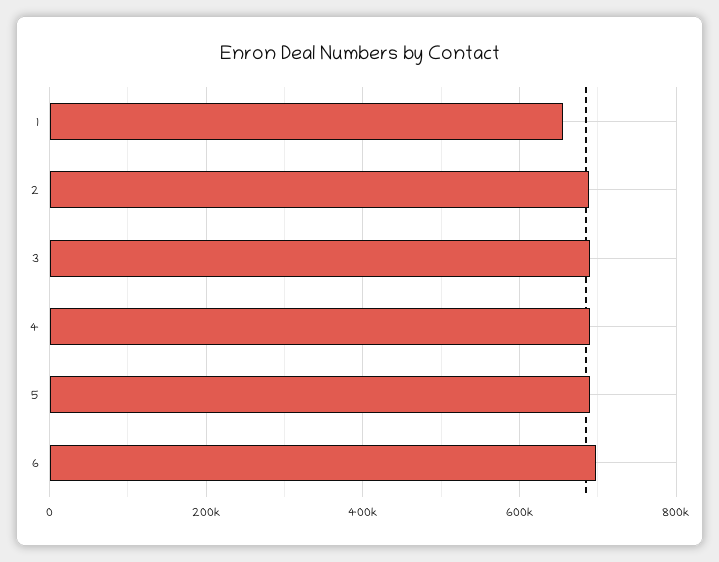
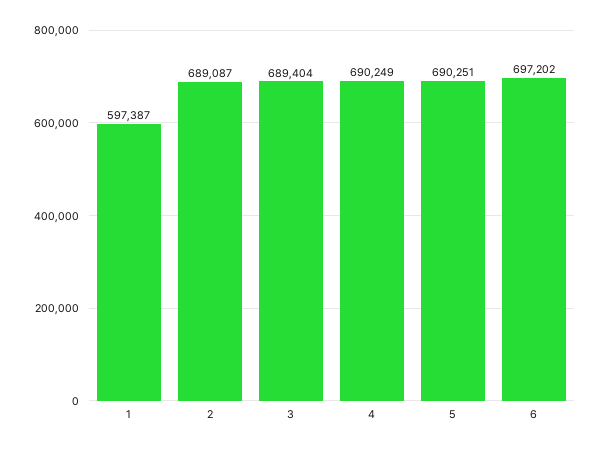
1: 660000 -> 597387

